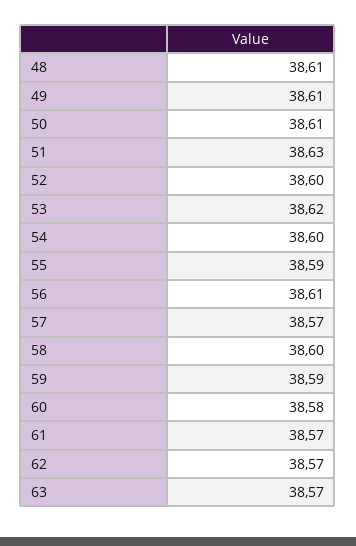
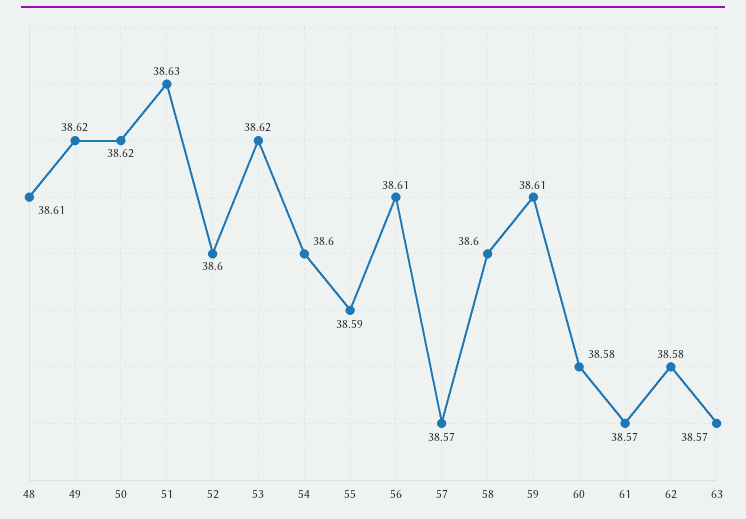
49: 38.61 -> 38.62
50: 38.61 -> 38.62
59: 38.59 -> 38.61
62: 38.57 -> 38.58

